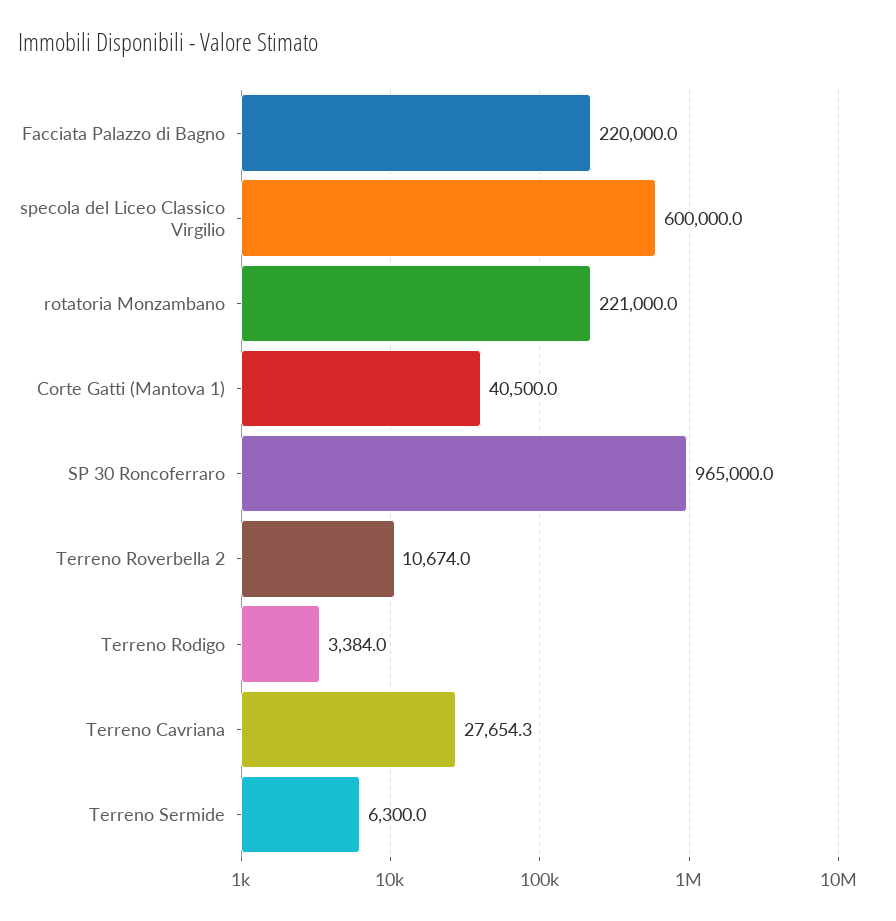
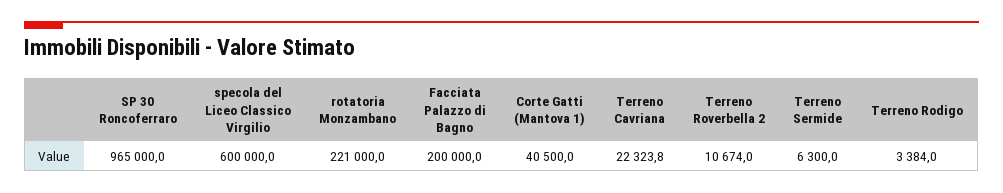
Facciata Palazzo di Bagno: 220000 -> 200000
Terreno Cavriana: 27654.3 -> 22323.8

